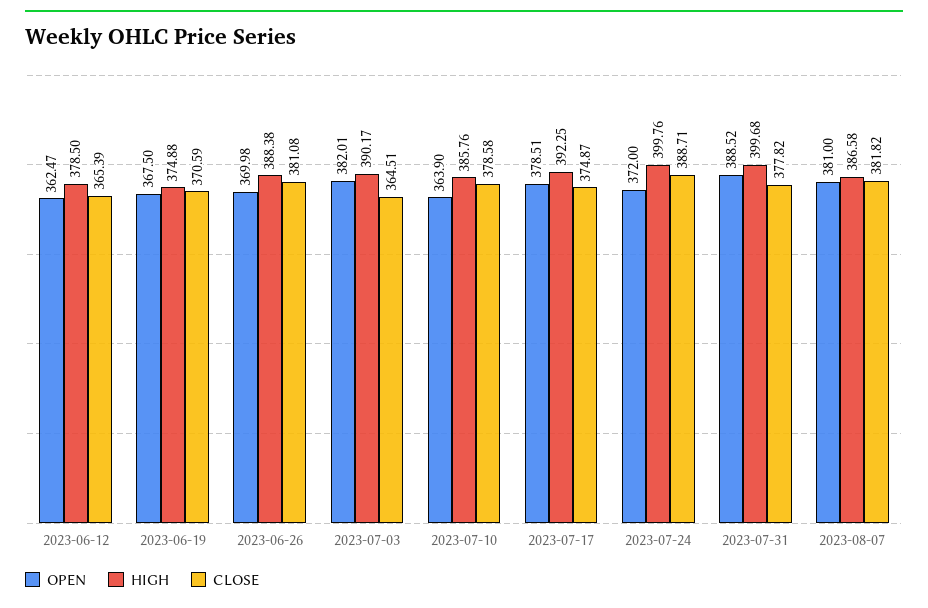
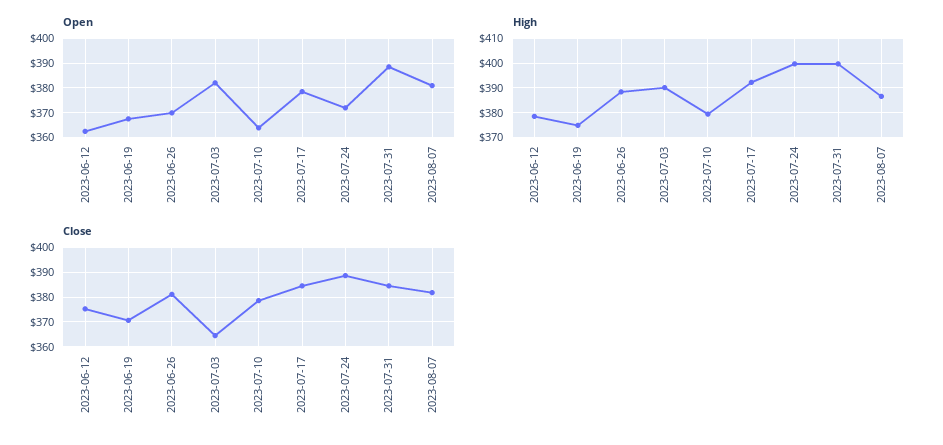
CLOSE, 2023-06-12: 365.39 -> 375
HIGH, 2023-07-10: 385.76 -> 380
CLOSE, 2023-07-17: 374.87 -> 385
CLOSE, 2023-07-31: 377.82 -> 385

